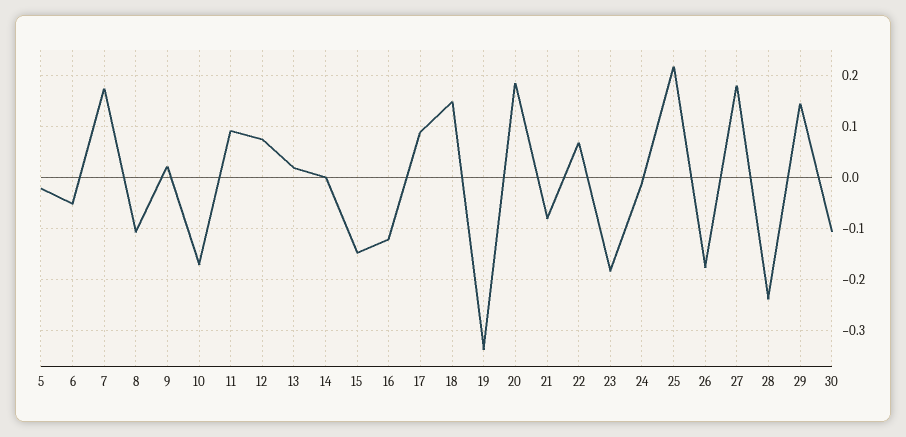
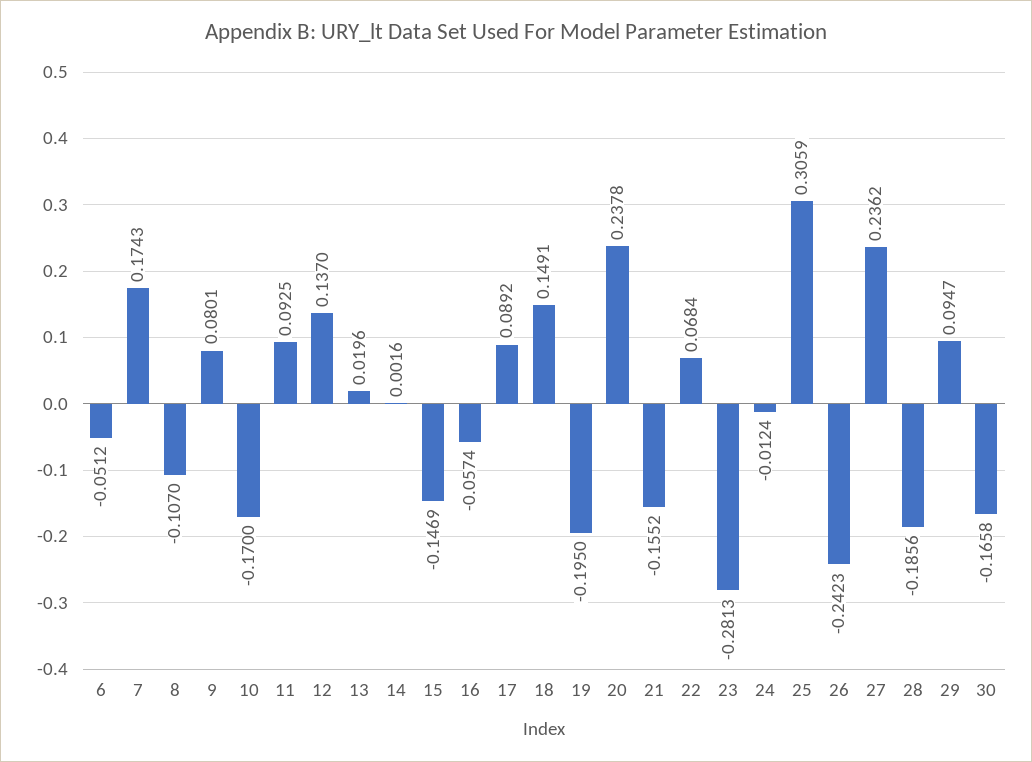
5: -0.02 -> none
9: 0.02 -> 0.0801
12: 0.08 -> 0.137
16: -0.12 -> -0.0574
19: -0.34 -> -0.195
20: 0.18 -> 0.2378
21: -0.08 -> -0.1552
23: -0.18 -> -0.2813
25: 0.22 -> 0.3059
26: -0.18 -> -0.2423
27: 0.18 -> 0.2362
28: -0.24 -> -0.1856
29: 0.14 -> 0.0947
30: -0.1 -> -0.1658

